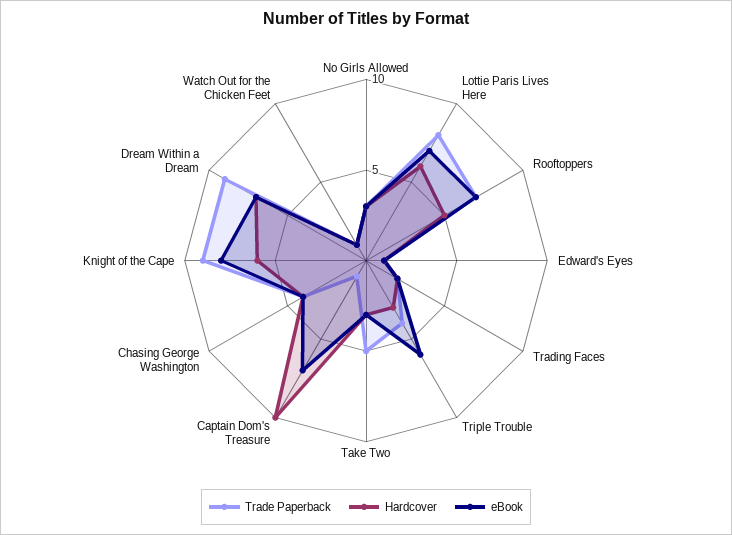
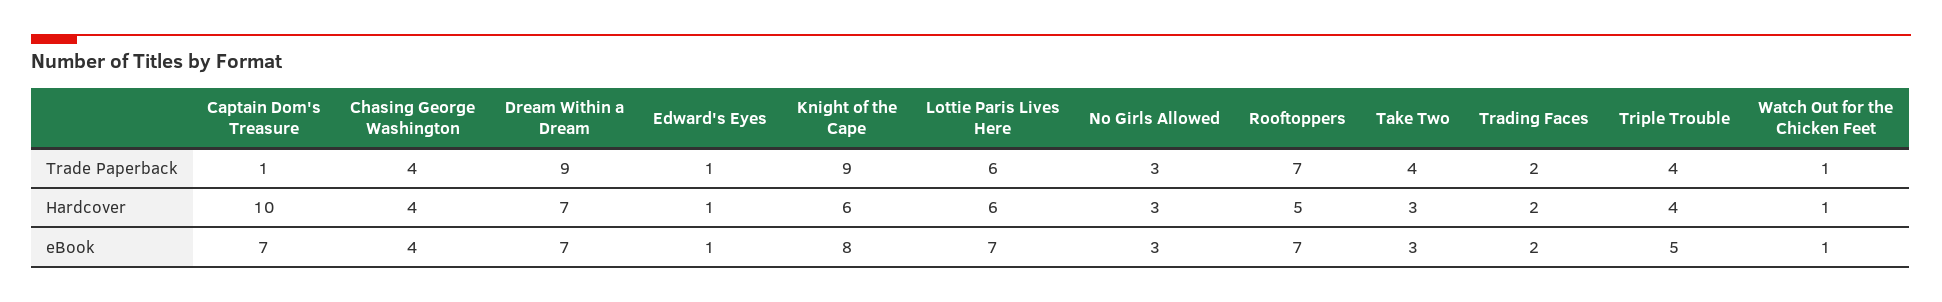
Trade Paperback, Lottie Paris Lives Here: 8 -> 6
Hardcover, Triple Trouble: 3 -> 4
eBook, Triple Trouble: 6 -> 5
Trade Paperback, Take Two: 5 -> 4

